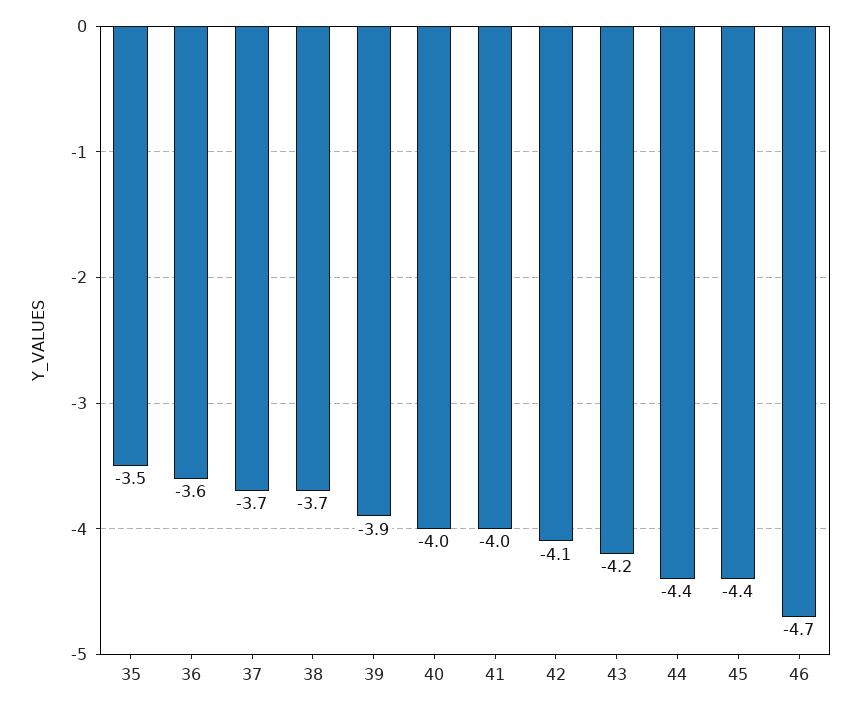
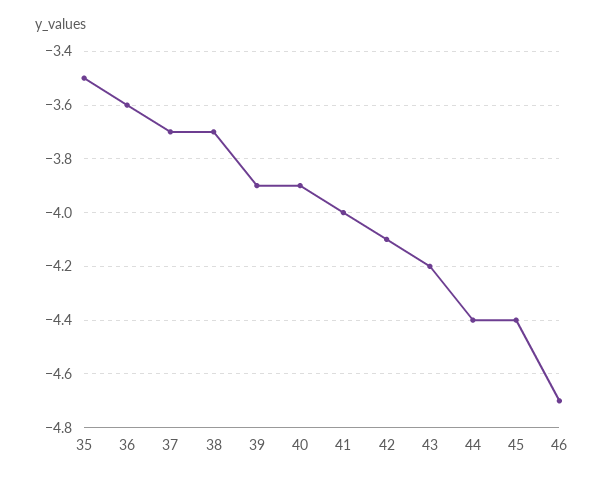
40: -4 -> -3.9

